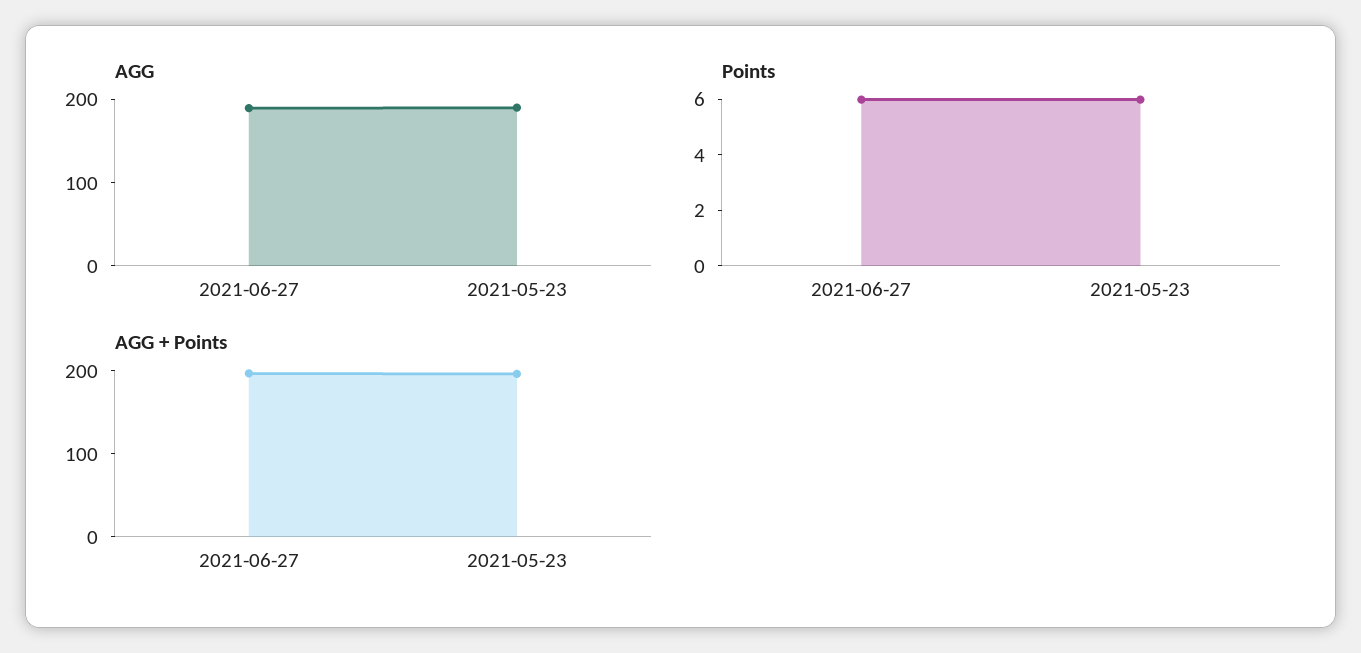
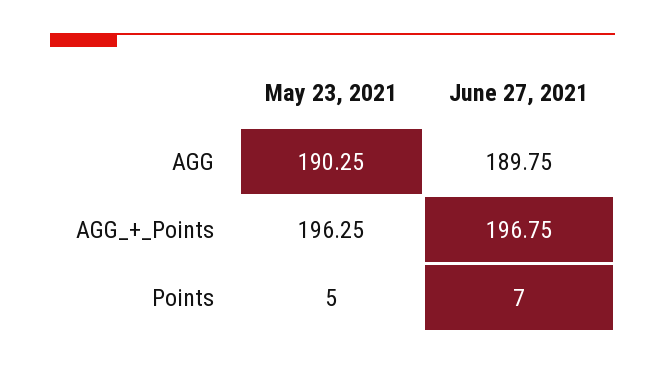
Points, 2021-06-27: 6 -> 7
Points, 2021-05-23: 6 -> 5

